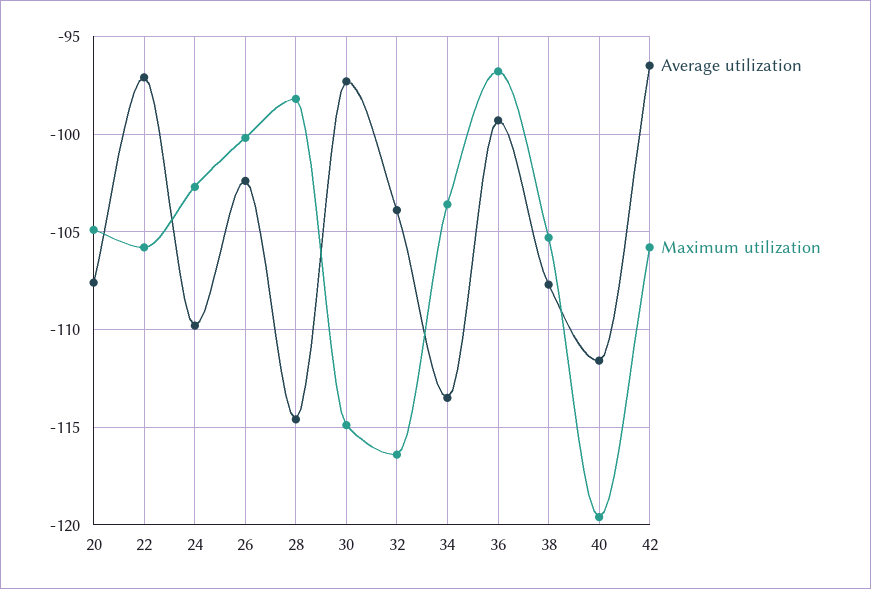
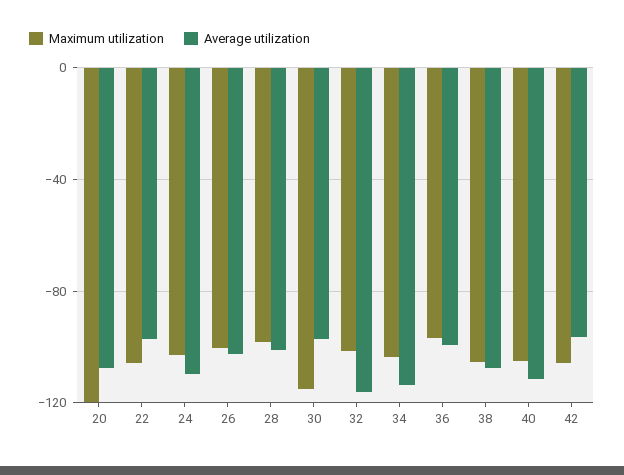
Maximum utilization, 20: -105 -> -120
Average utilization, 28: -114.5 -> -100
Average utilization, 32: -104 -> -115
Maximum utilization, 32: -116.5 -> -100
Maximum utilization, 40: -119.5 -> -105

